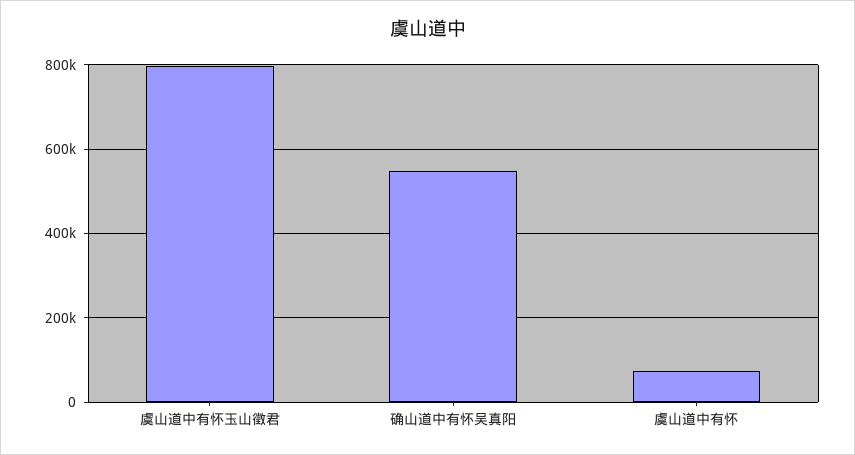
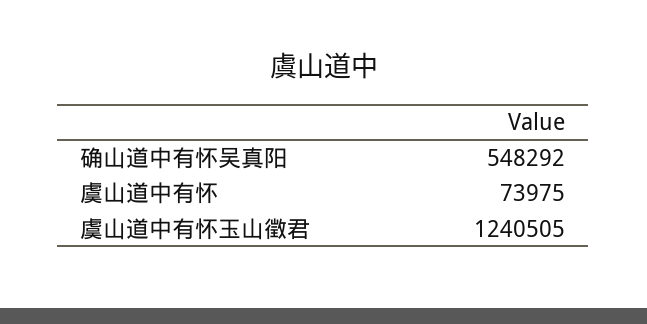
虞山道中有怀玉山徵君: 800000 -> 1240505

